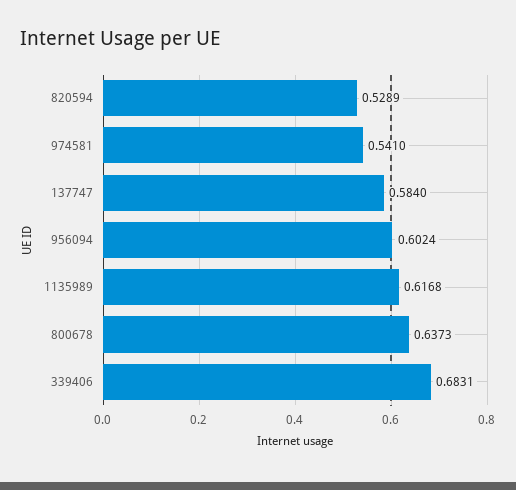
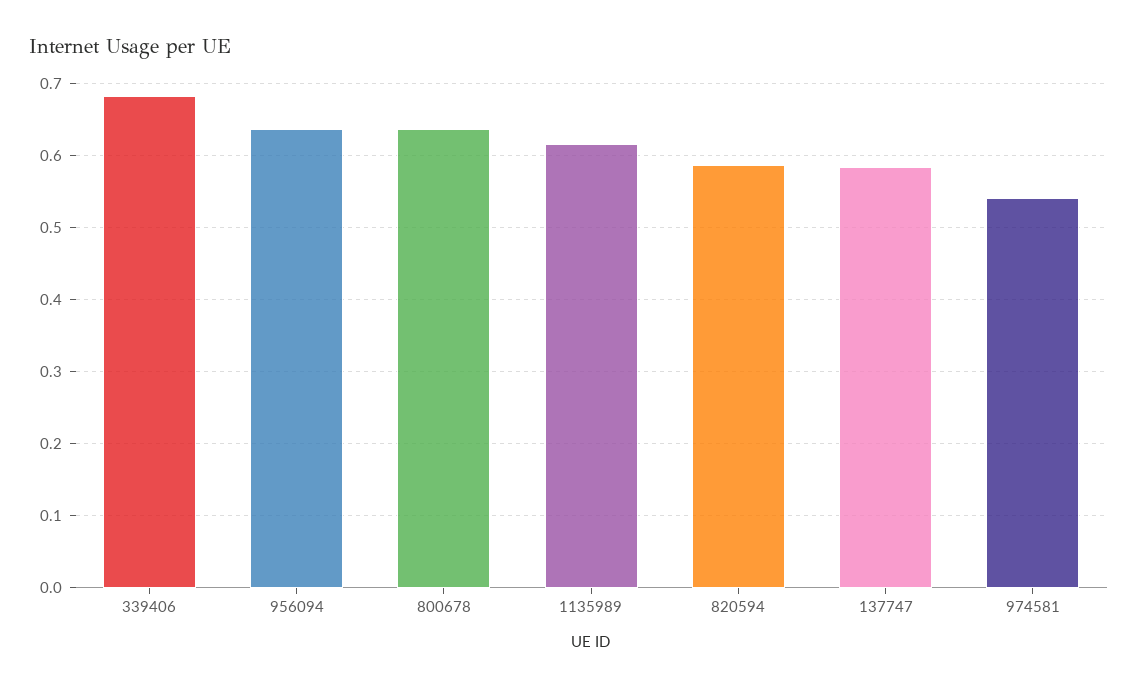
820594: 0.5289 -> 0.59
956094: 0.6024 -> 0.64

